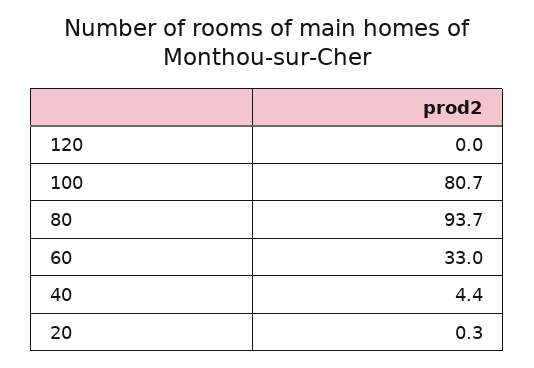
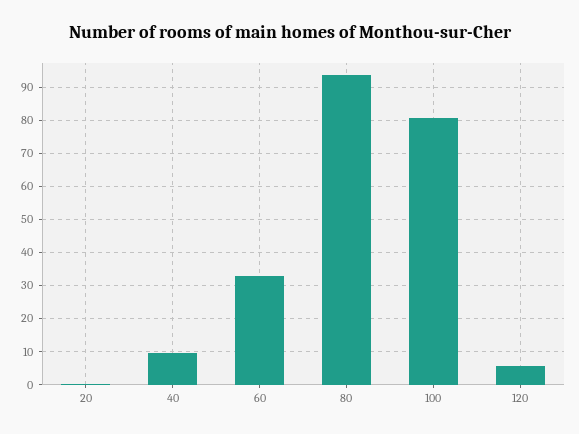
120: 0 -> 6
40: 4.4 -> 10

